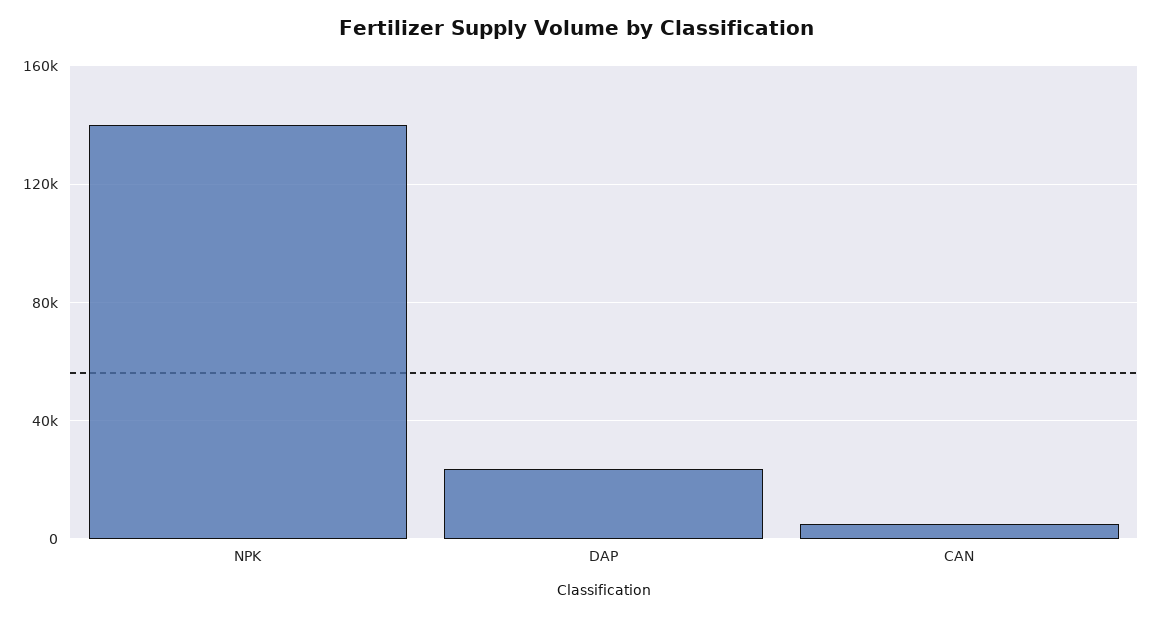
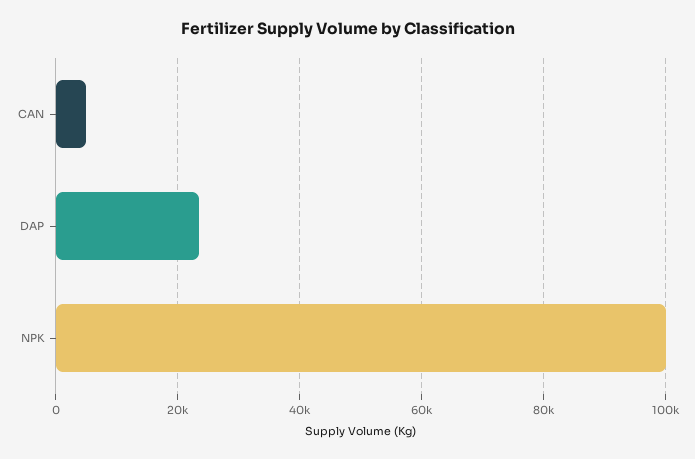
NPK: 140000 -> 100000

